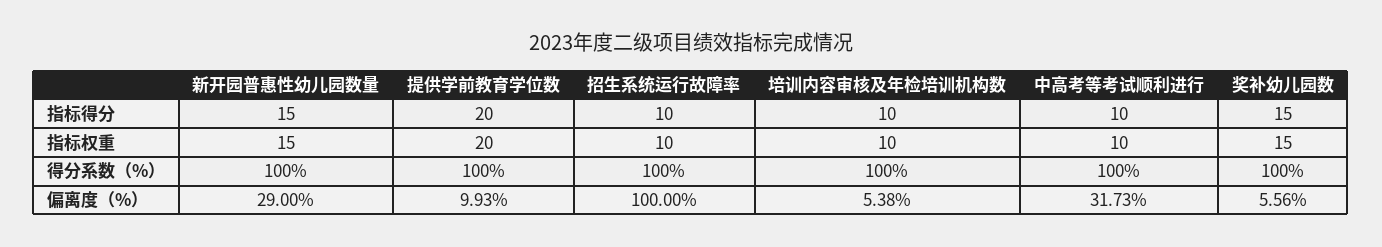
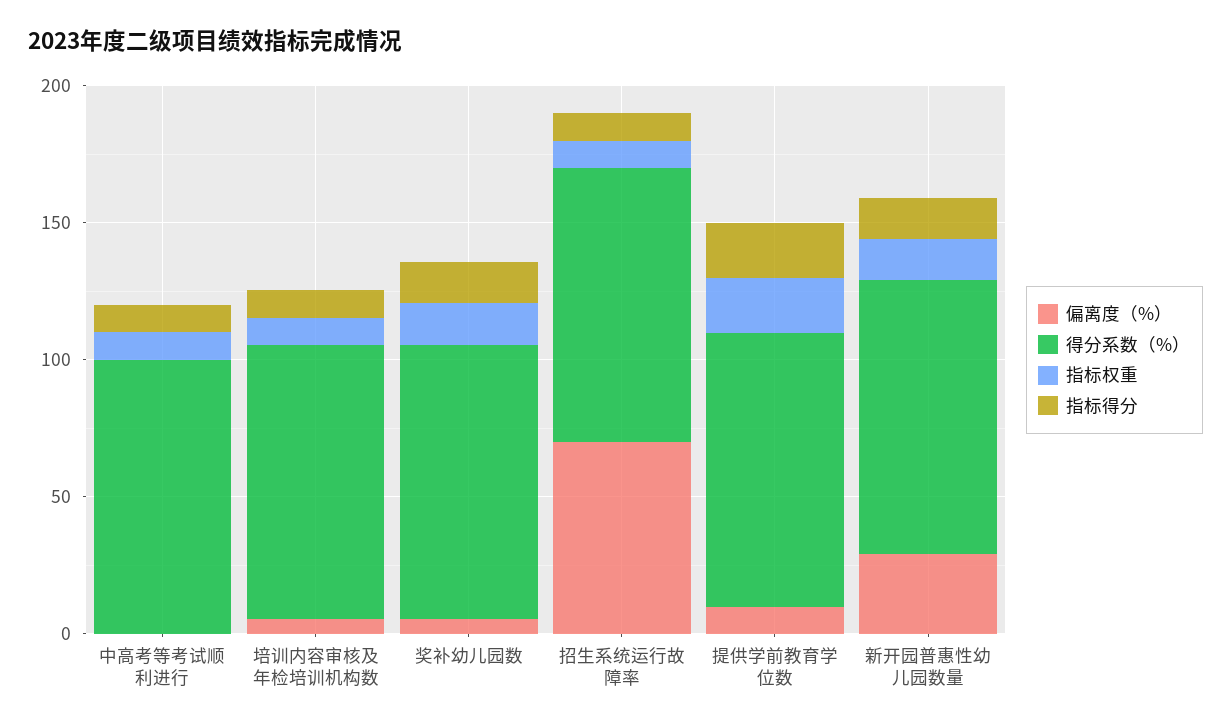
偏离度（%）, 招生系统运行故障率: 100 -> 70
偏离度（%）, 中高考等考试顺利进行: 31.73 -> 0

